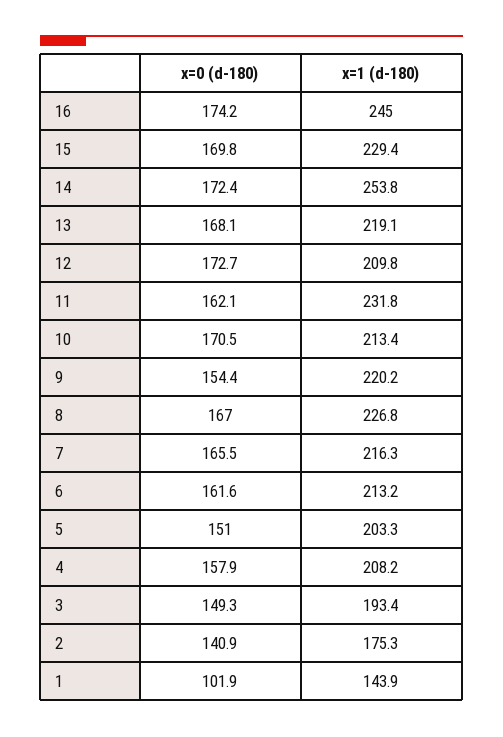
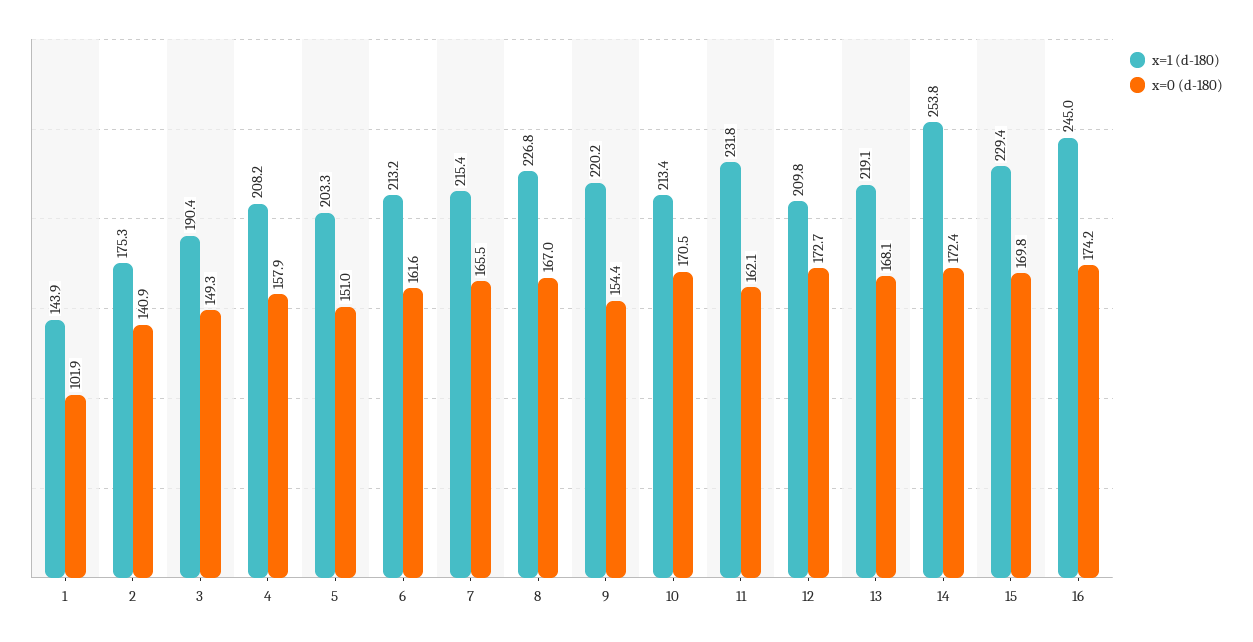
x=1 (d-180), 7: 216.3 -> 215.4
x=1 (d-180), 3: 193.4 -> 190.4

